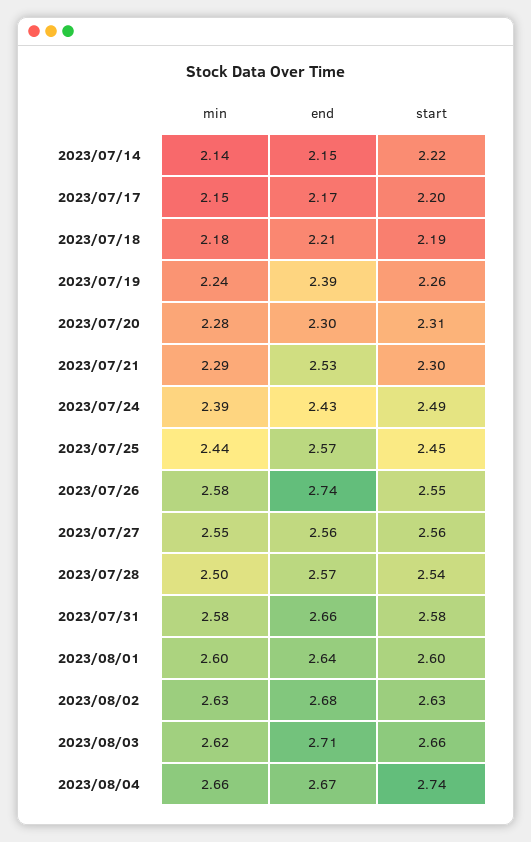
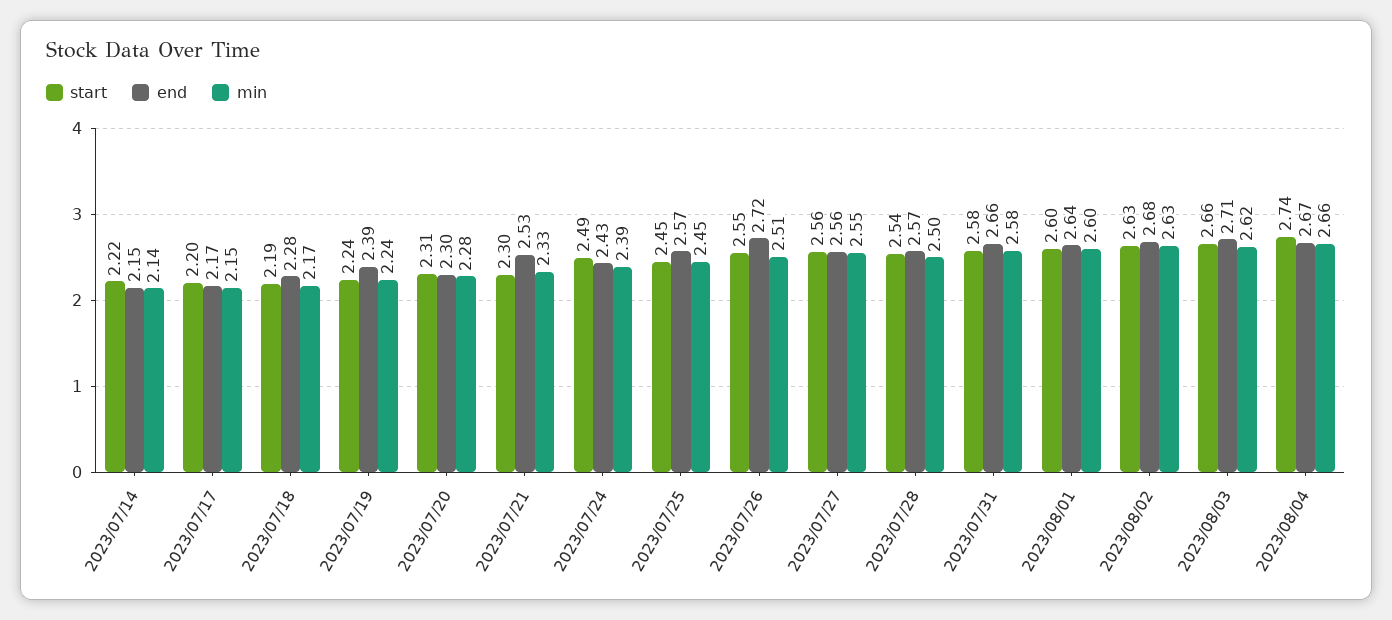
min, 2023/07/18: 2.18 -> 2.17
end, 2023/07/18: 2.21 -> 2.28
start, 2023/07/19: 2.26 -> 2.24
min, 2023/07/21: 2.29 -> 2.33
min, 2023/07/25: 2.44 -> 2.45
min, 2023/07/26: 2.58 -> 2.51
end, 2023/07/26: 2.74 -> 2.72

